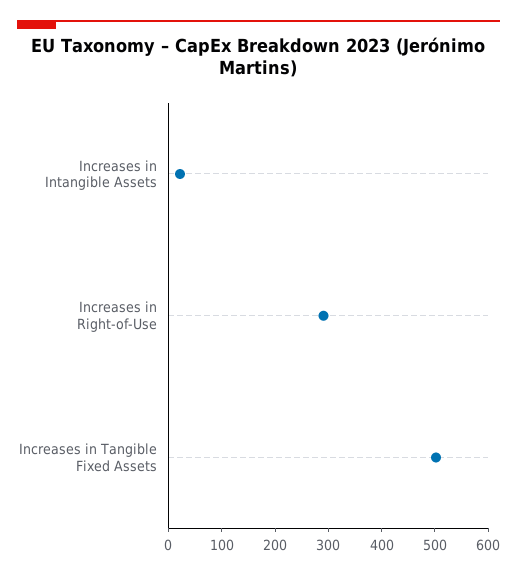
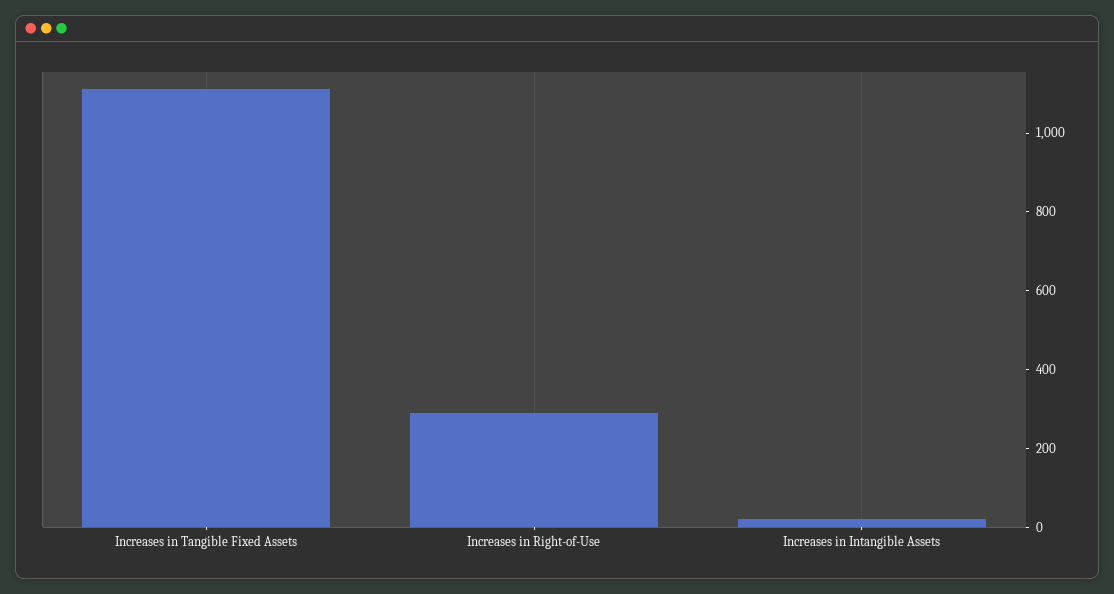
Increases in Tangible Fixed Assets: 500 -> 1100

